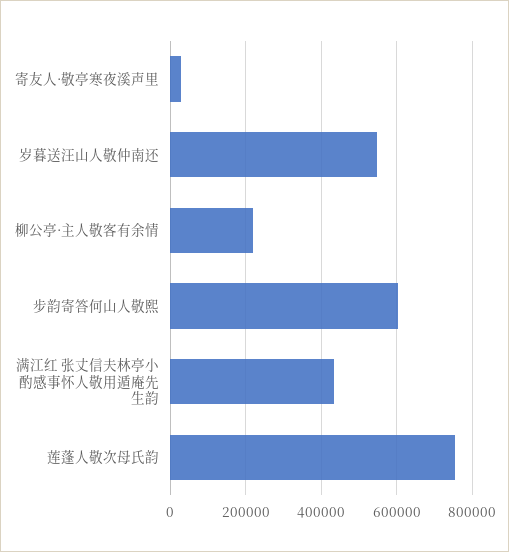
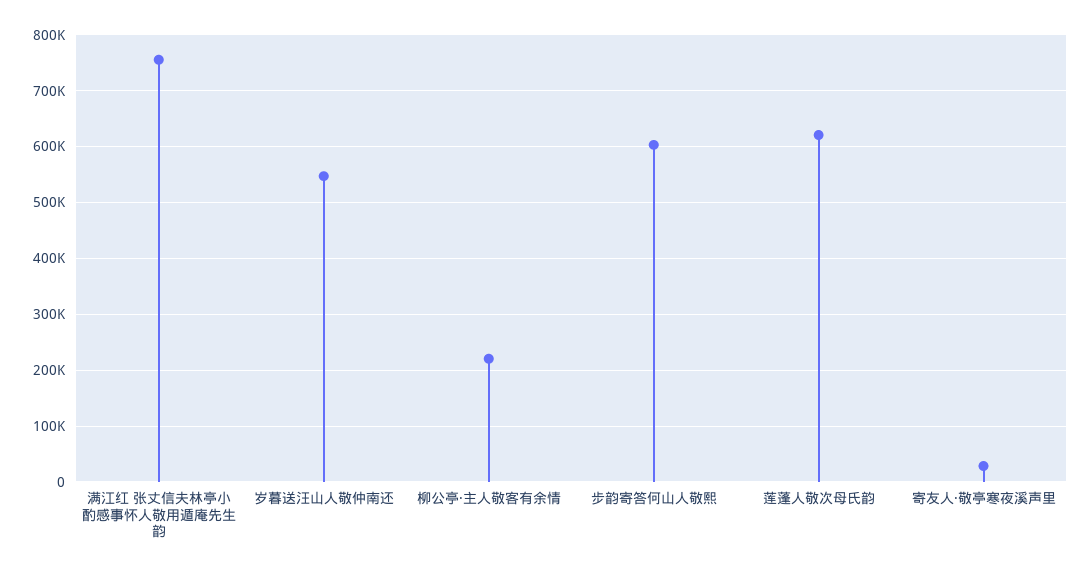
满江红 张丈信夫林亭小酌感事怀人敬用遁庵先生韵: 440000 -> 760000
莲蓬人敬次母氏韵: 760000 -> 620000

